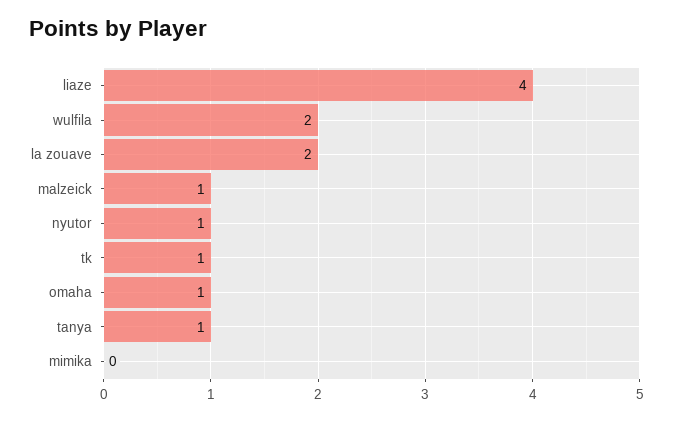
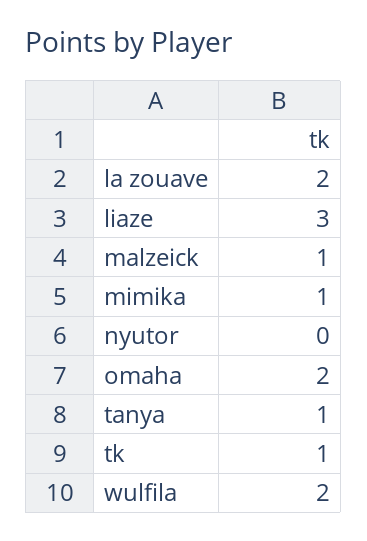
liaze: 4 -> 3
nyutor: 1 -> 0
omaha: 1 -> 2
mimika: 0 -> 1

